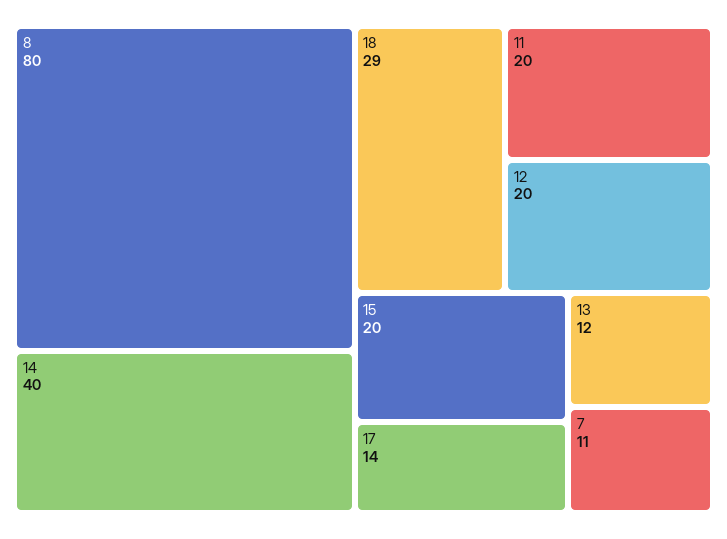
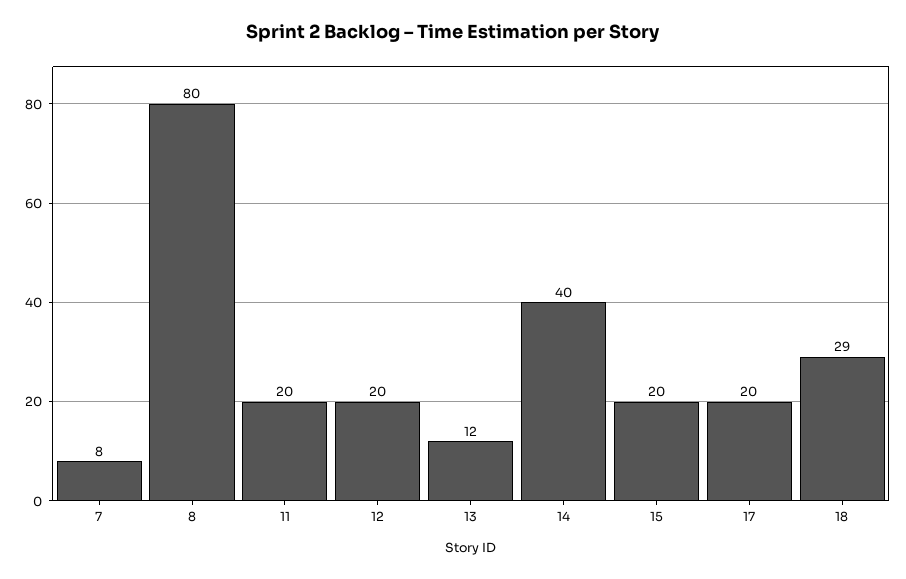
17: 14 -> 20
7: 11 -> 8

